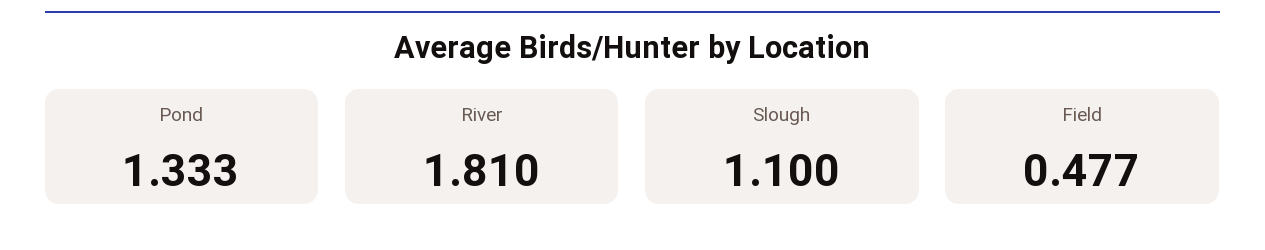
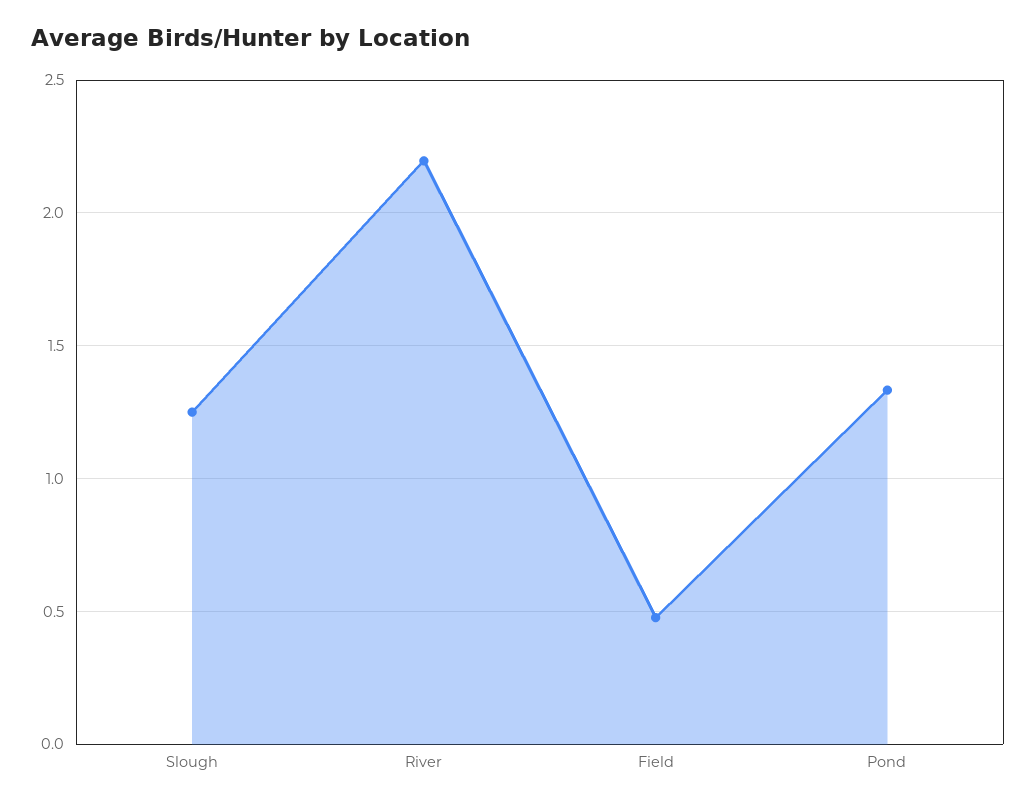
River: 1.81 -> 2.2
Slough: 1.1 -> 1.25

